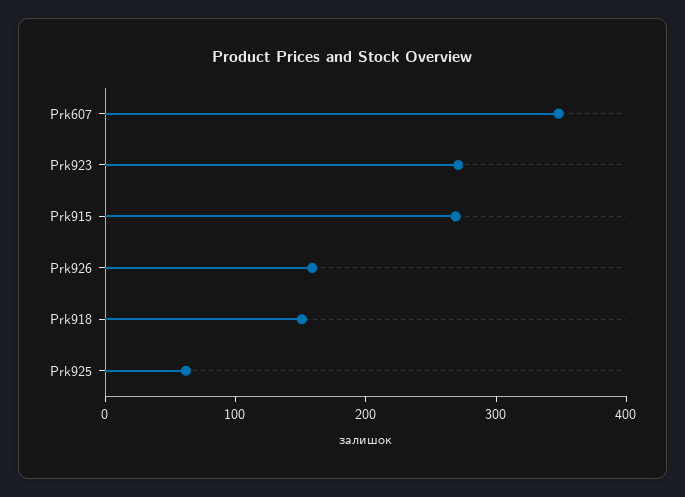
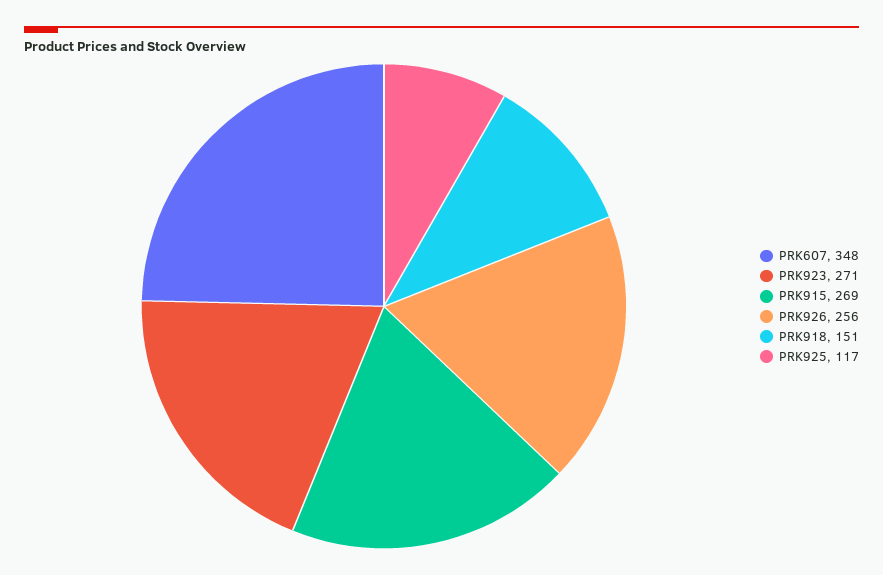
Prk926: 160 -> 256
Prk925: 60 -> 117

